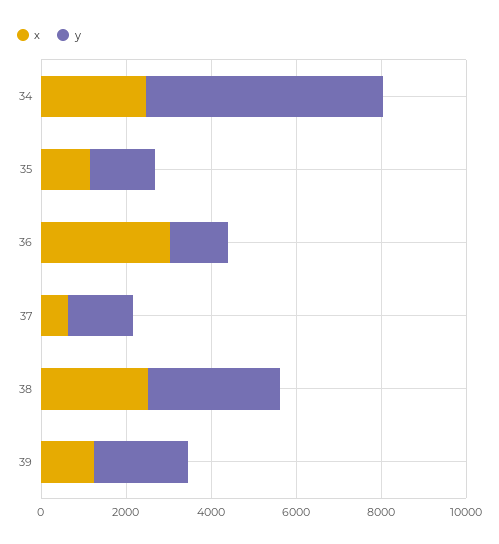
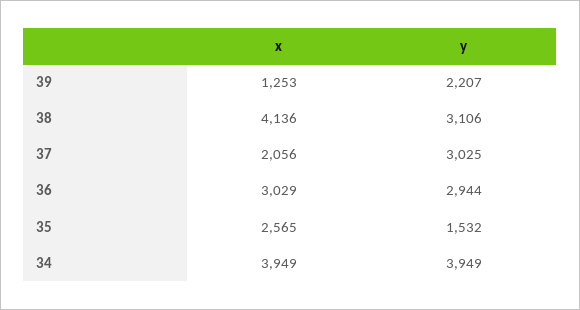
x, 34: 2500 -> 3949
y, 34: 5500 -> 3949
x, 35: 1000 -> 2565
y, 36: 1500 -> 2944
x, 37: 500 -> 2056
y, 37: 1500 -> 3025
x, 38: 2500 -> 4136

